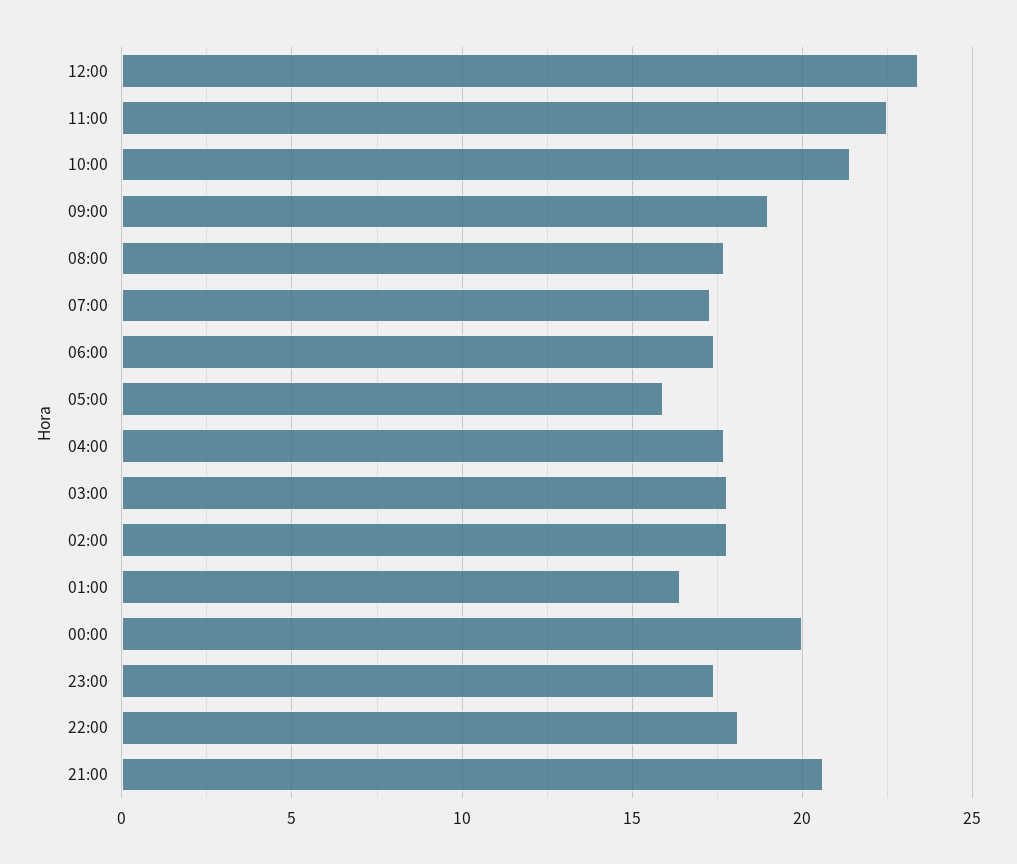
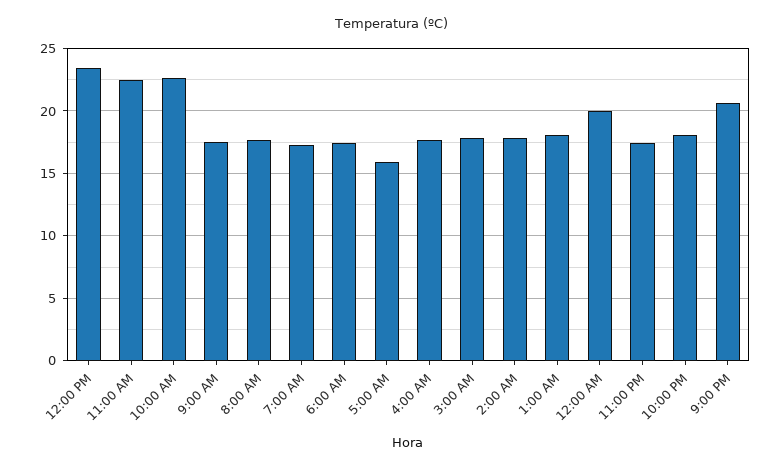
10:00: 21.5 -> 22.5
09:00: 19 -> 17.5
01:00: 16.5 -> 18

